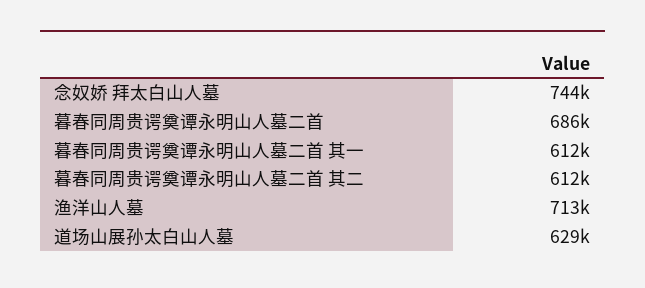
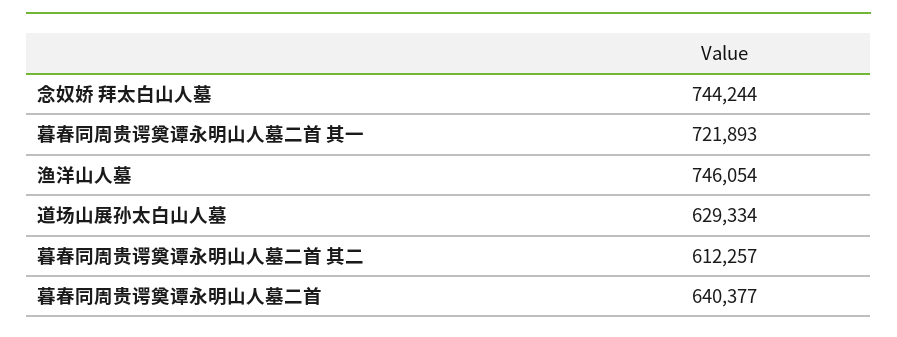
暮春同周贵谔奠谭永明山人墓二首: 686000 -> 640377
暮春同周贵谔奠谭永明山人墓二首 其一: 612000 -> 721893
渔洋山人墓: 713000 -> 746054

